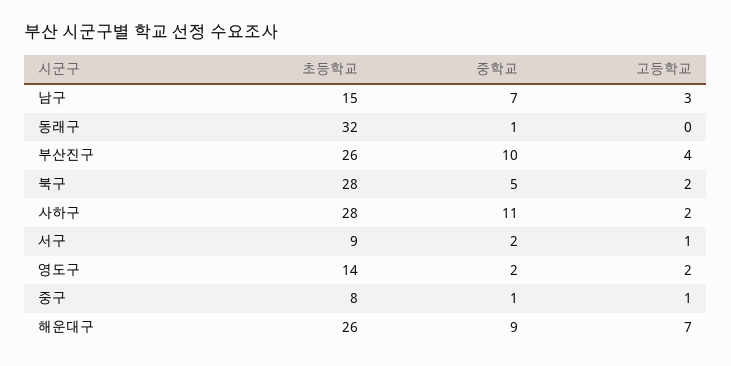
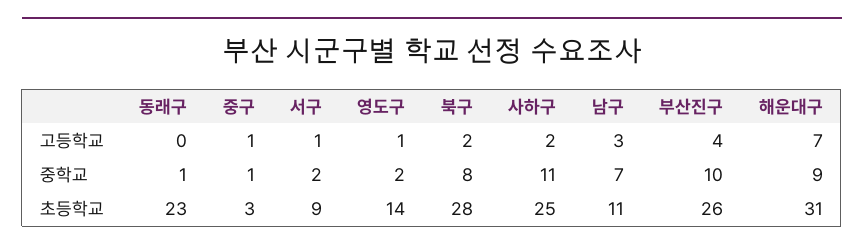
초등학교, 남구: 15 -> 11
초등학교, 동래구: 32 -> 23
중학교, 북구: 5 -> 8
초등학교, 사하구: 28 -> 25
고등학교, 영도구: 2 -> 1
초등학교, 중구: 8 -> 3
초등학교, 해운대구: 26 -> 31

